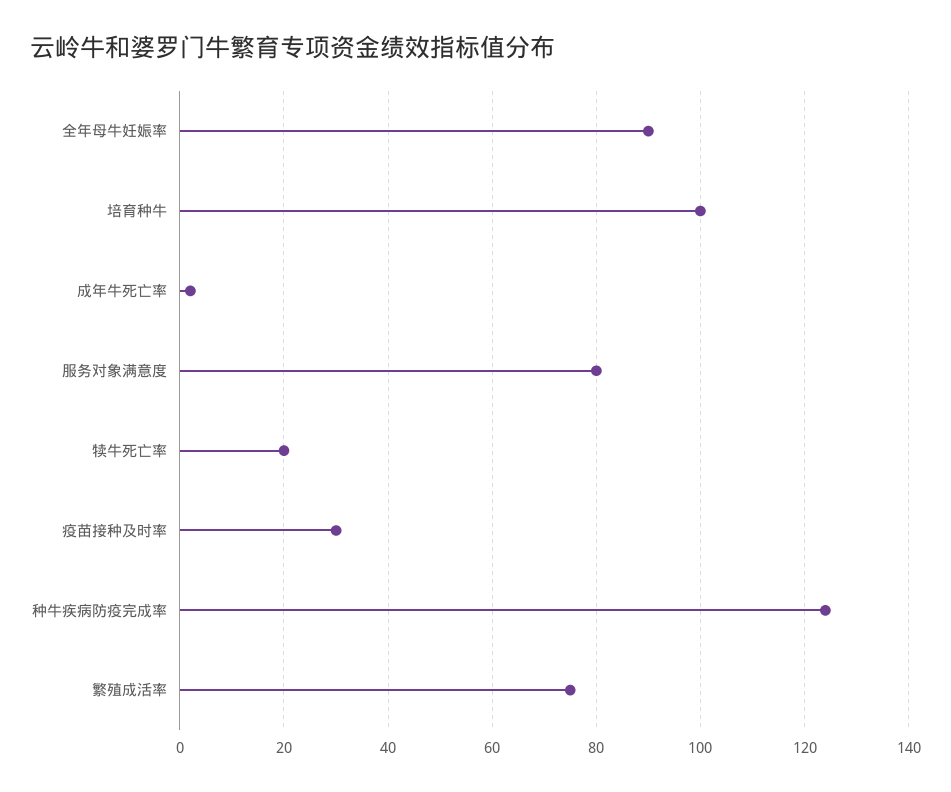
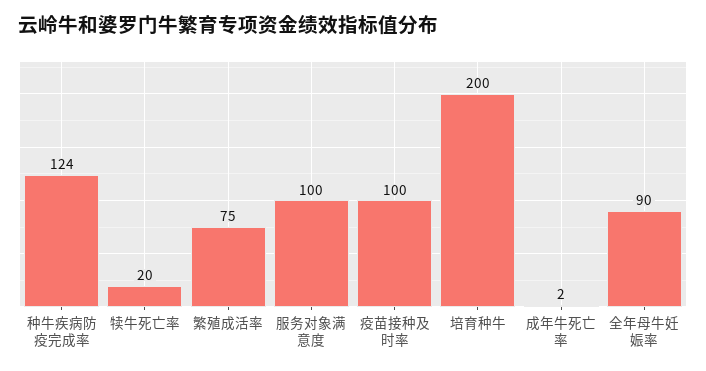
培育种牛: 100 -> 200
服务对象满意度: 80 -> 100
疫苗接种及时率: 30 -> 100

